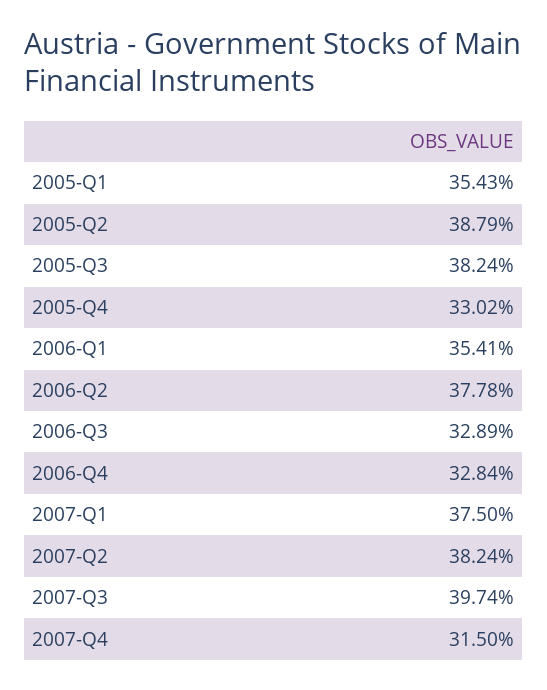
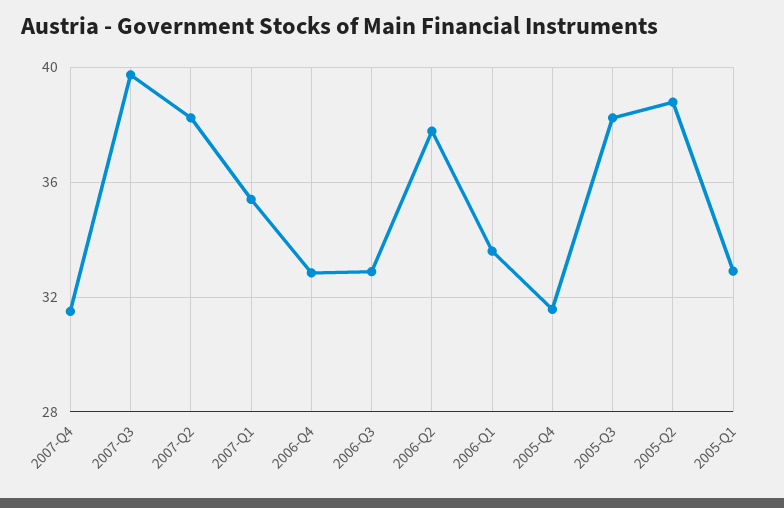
2005-Q1: 35.43 -> 33
2005-Q4: 33.02 -> 31.5
2006-Q1: 35.41 -> 33.5
2007-Q1: 37.5 -> 35.5

